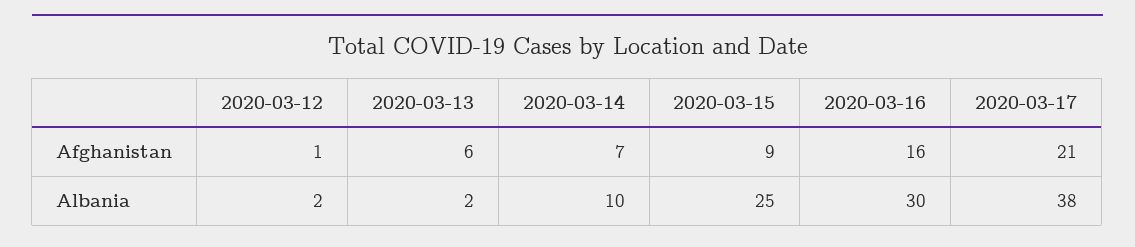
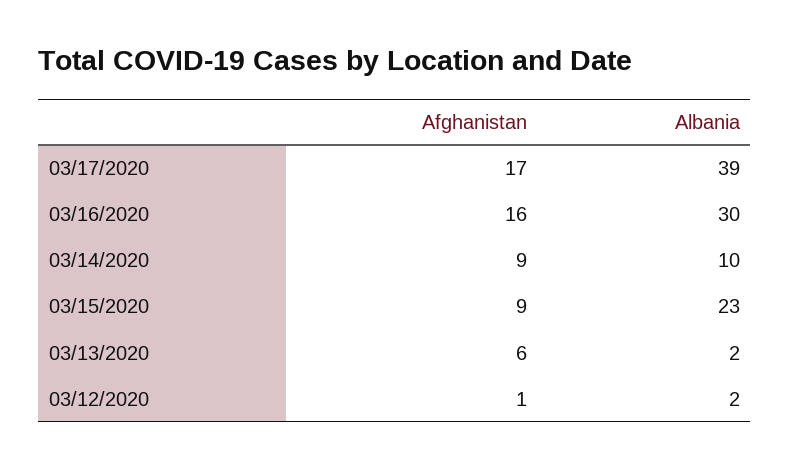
2020-03-14, Afghanistan: 7 -> 9
2020-03-17, Afghanistan: 21 -> 17
2020-03-15, Albania: 25 -> 23
2020-03-17, Albania: 38 -> 39

